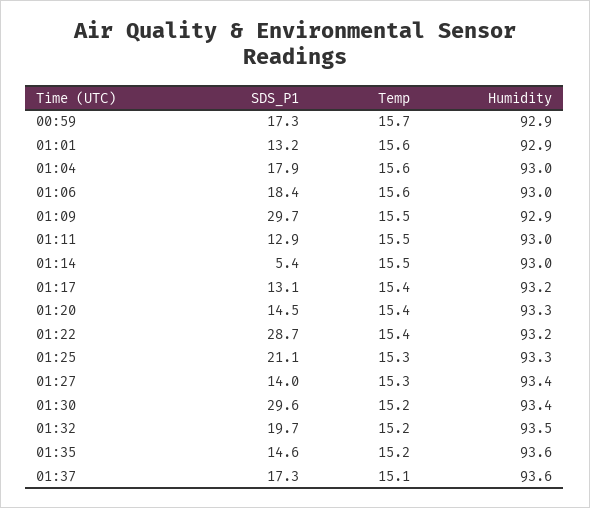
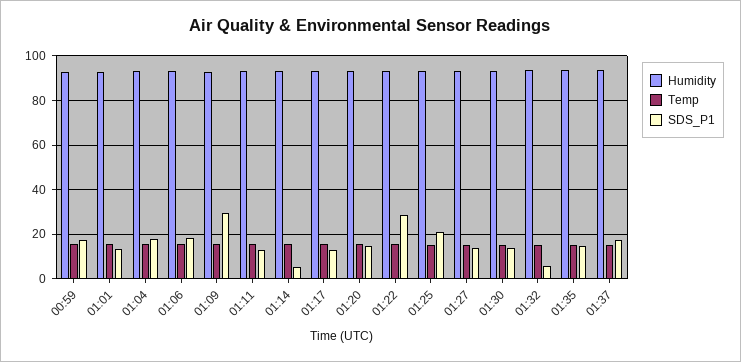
SDS_P1, 01:30: 29.6 -> 15
SDS_P1, 01:32: 19.7 -> 5

